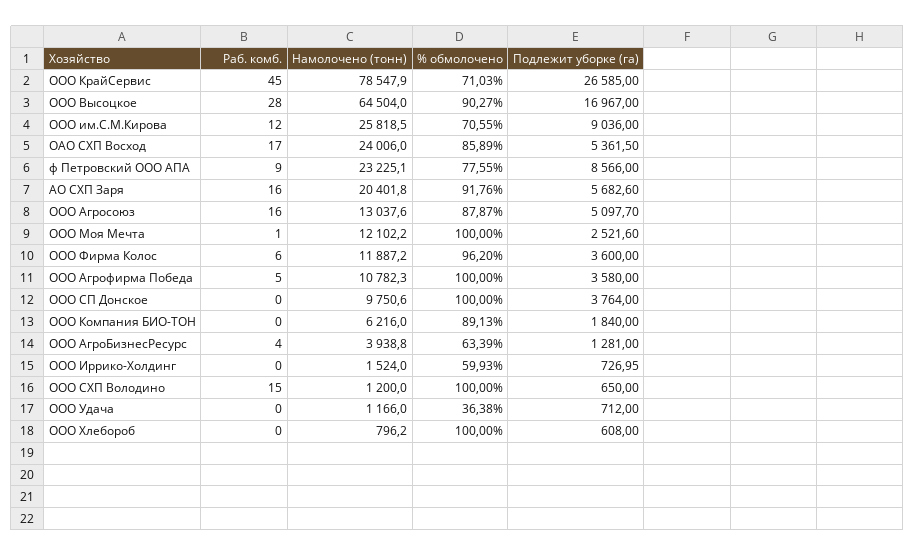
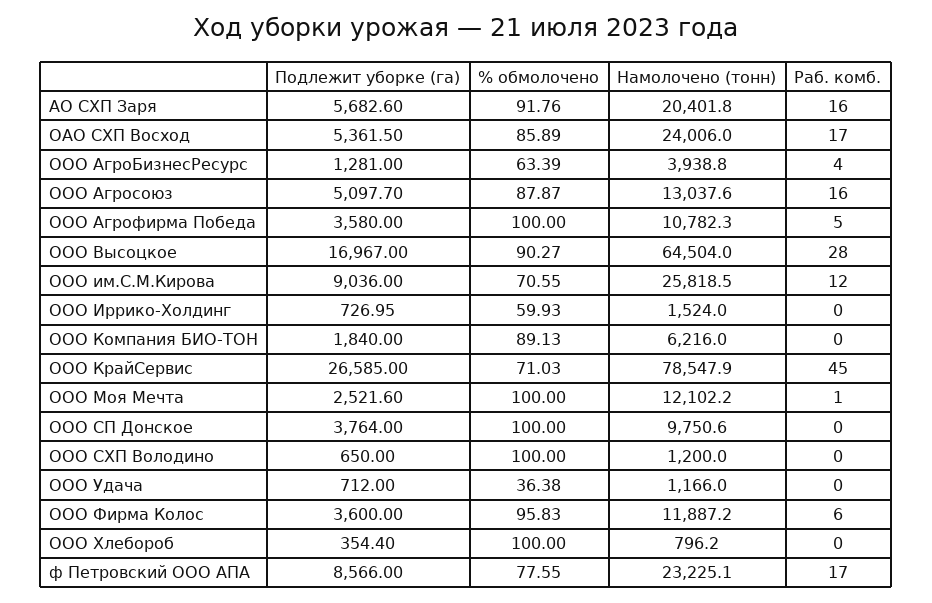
Раб. комб., ф Петровский ООО АПА: 9 -> 17
% обмолочено, ООО Фирма Колос: 96.2 -> 95.83
Раб. комб., ООО СХП Володино: 15 -> 0
Подлежит уборке (га), ООО Хлебороб: 608 -> 354.4

